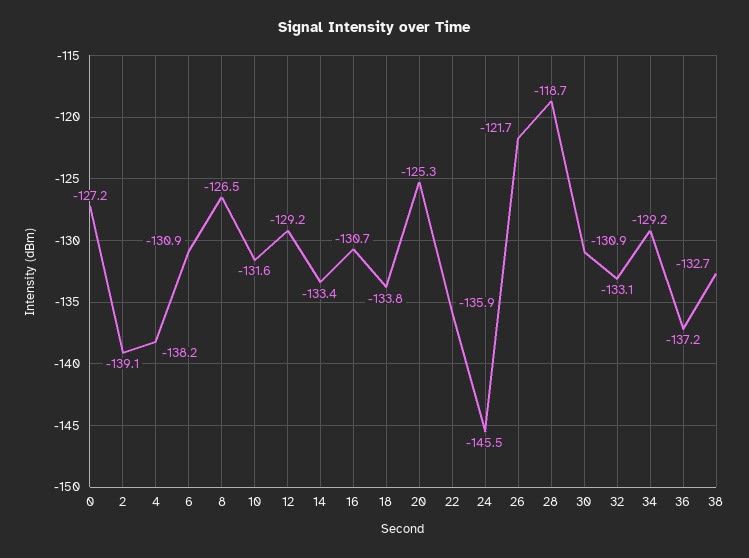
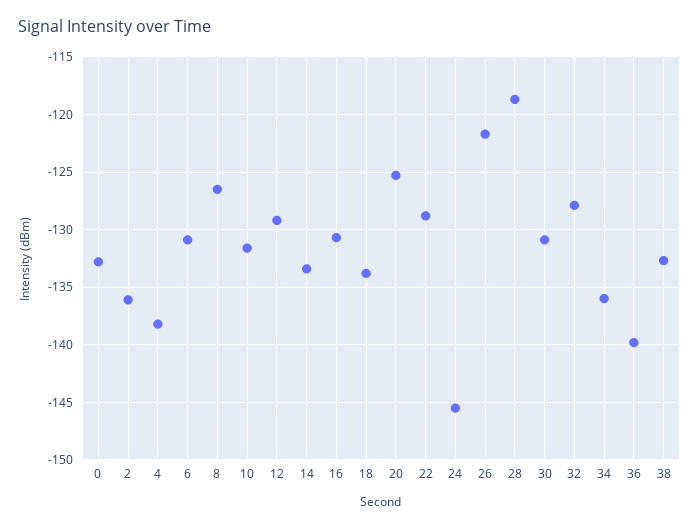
0: -127.2 -> -133
2: -139.1 -> -136
22: -135.9 -> -129
32: -133.1 -> -128
34: -129.2 -> -136
36: -137.2 -> -140

